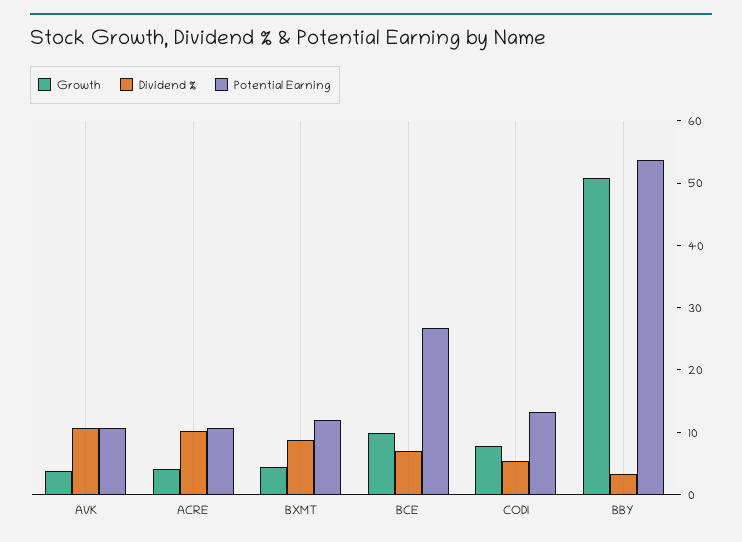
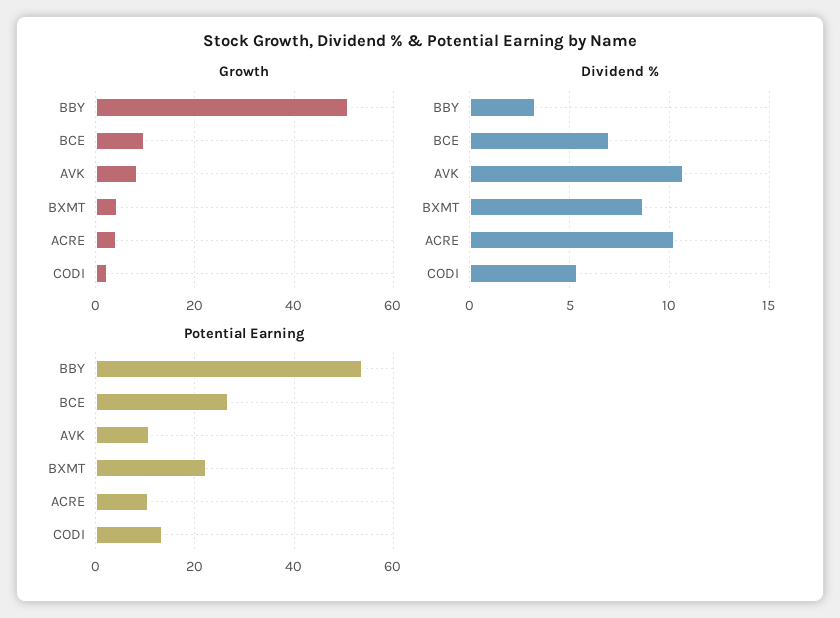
Growth, AVK: 4 -> 8
Potential Earning, BXMT: 12 -> 22
Growth, CODI: 8 -> 2

